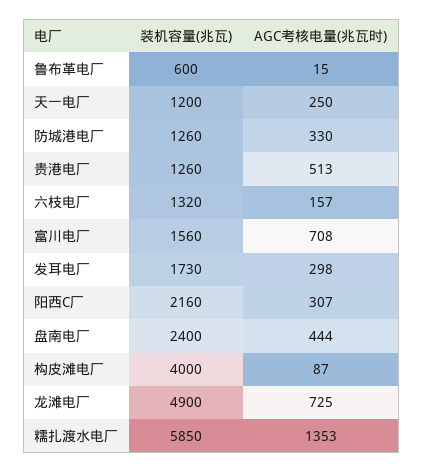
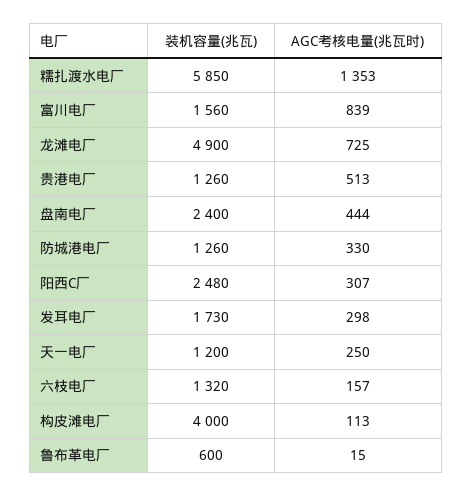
AGC考核电量(兆瓦时), 富川电厂: 708 -> 839
装机容量(兆瓦), 阳西C厂: 2160 -> 2480
AGC考核电量(兆瓦时), 构皮滩电厂: 87 -> 113

